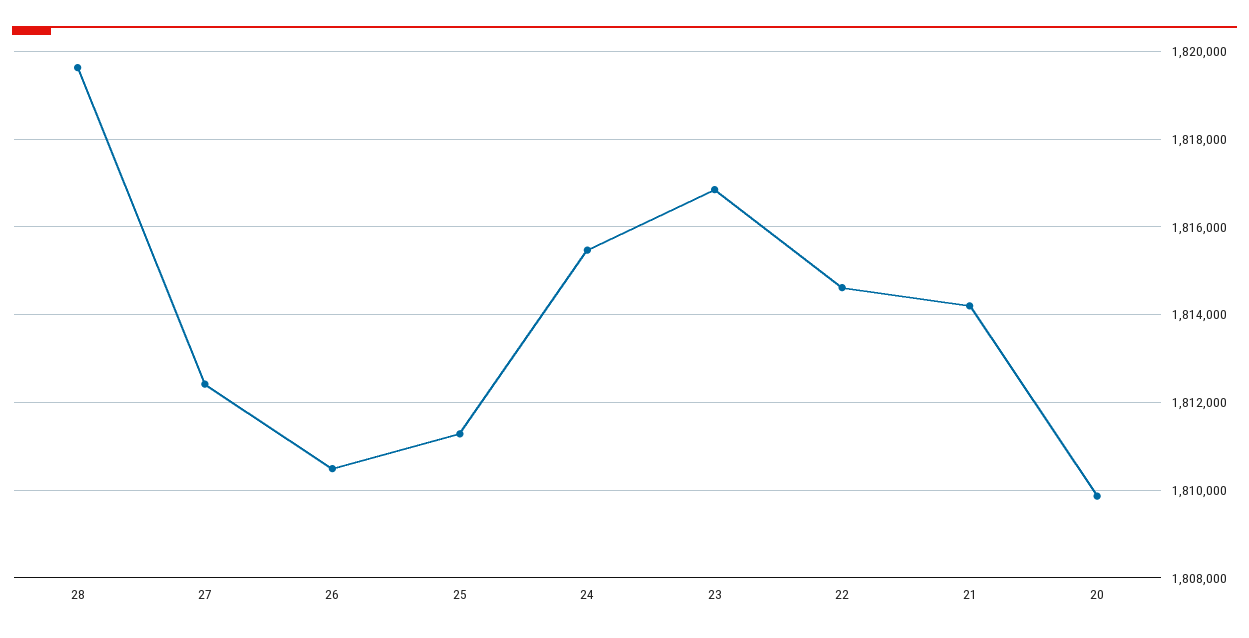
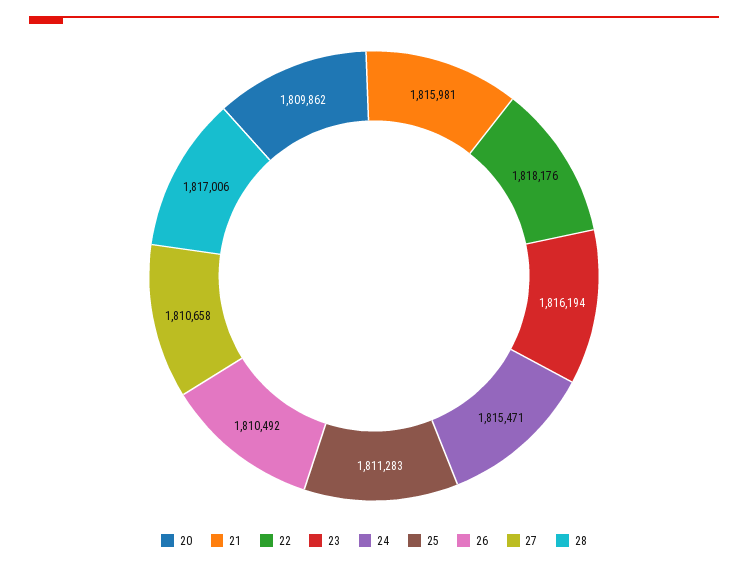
28: 1819600 -> 1817006
27: 1812400 -> 1810658
23: 1816800 -> 1816194
22: 1814600 -> 1818176
21: 1814200 -> 1815981

